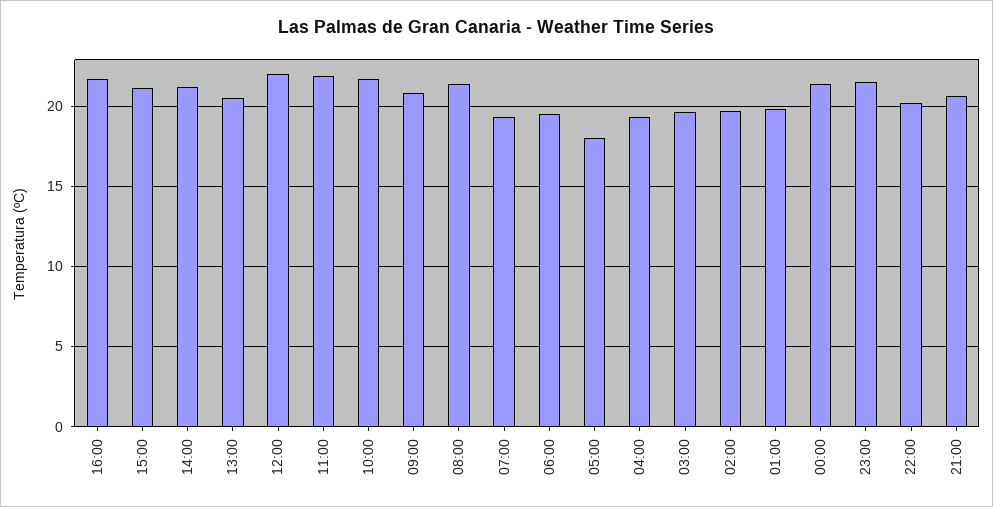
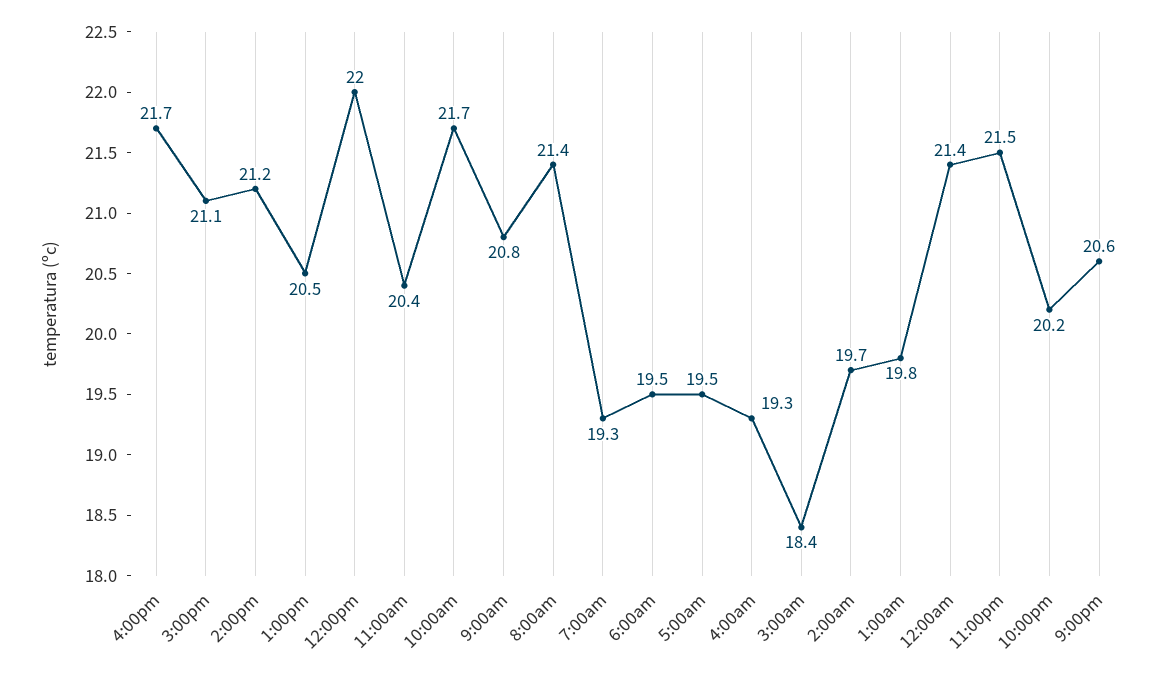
11:00: 22 -> 20.4
05:00: 18 -> 19.5
03:00: 19.5 -> 18.4

